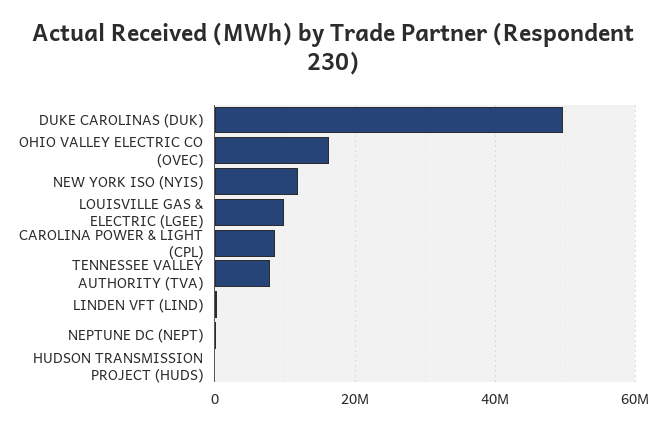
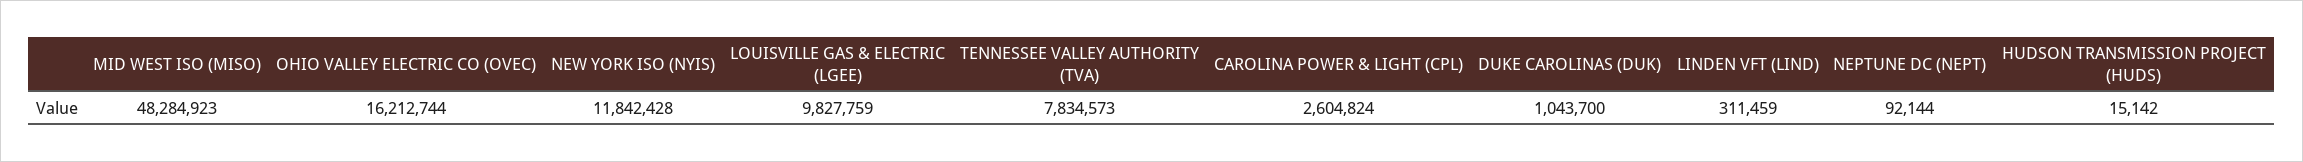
DUKE CAROLINAS (DUK): 50000000 -> 1043700
CAROLINA POWER & LIGHT (CPL): 8000000 -> 2604824
MID WEST ISO (MISO): none -> 48284923

